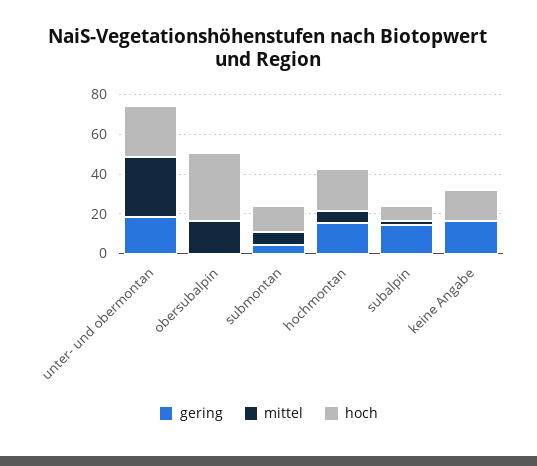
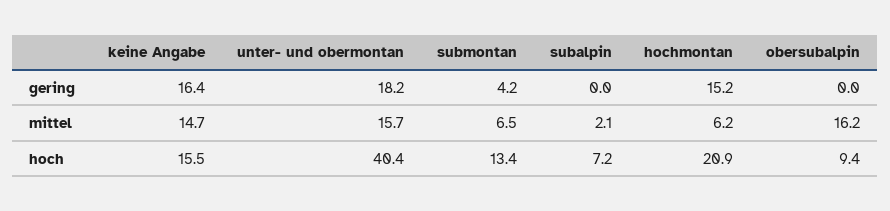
mittel, unter- und obermontan: 30 -> 15.7
hoch, unter- und obermontan: 25 -> 40.4
hoch, obersubalpin: 35 -> 9.4
gering, subalpin: 15 -> 0
mittel, keine Angabe: 0 -> 14.7

